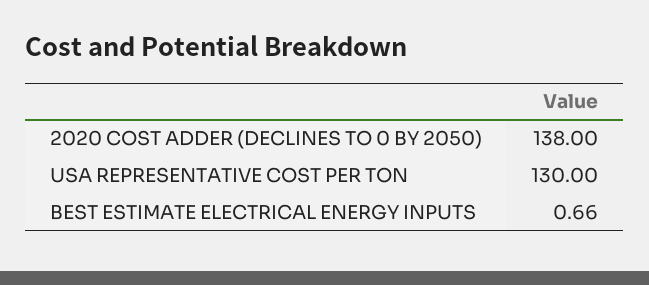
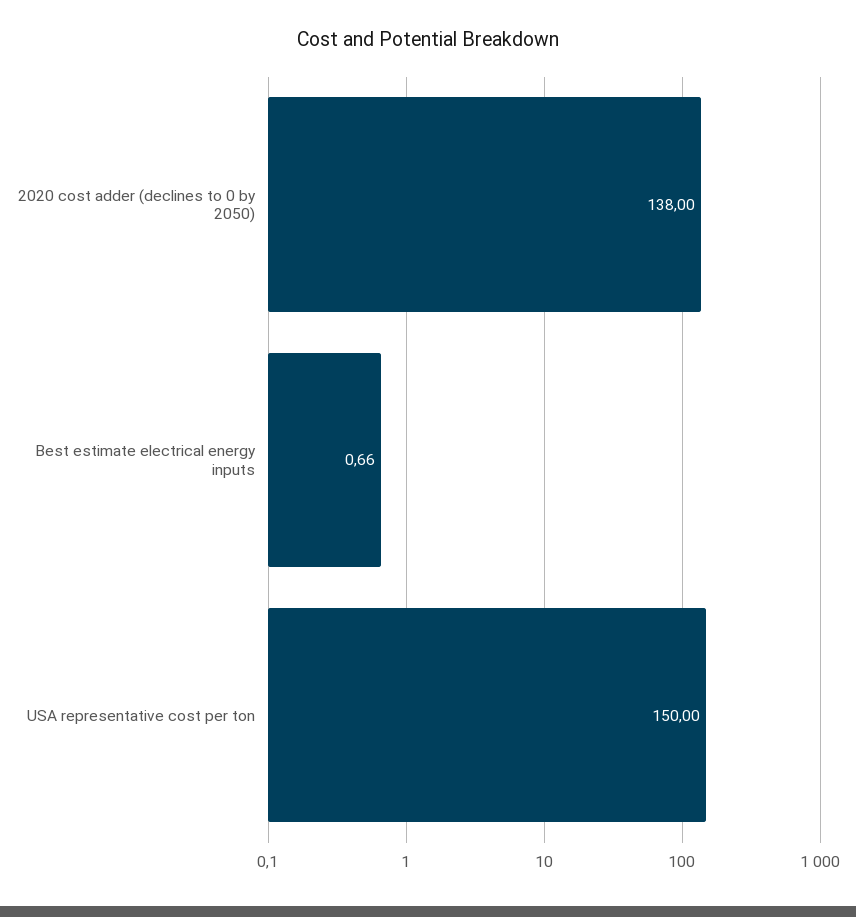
USA REPRESENTATIVE COST PER TON: 130 -> 150

